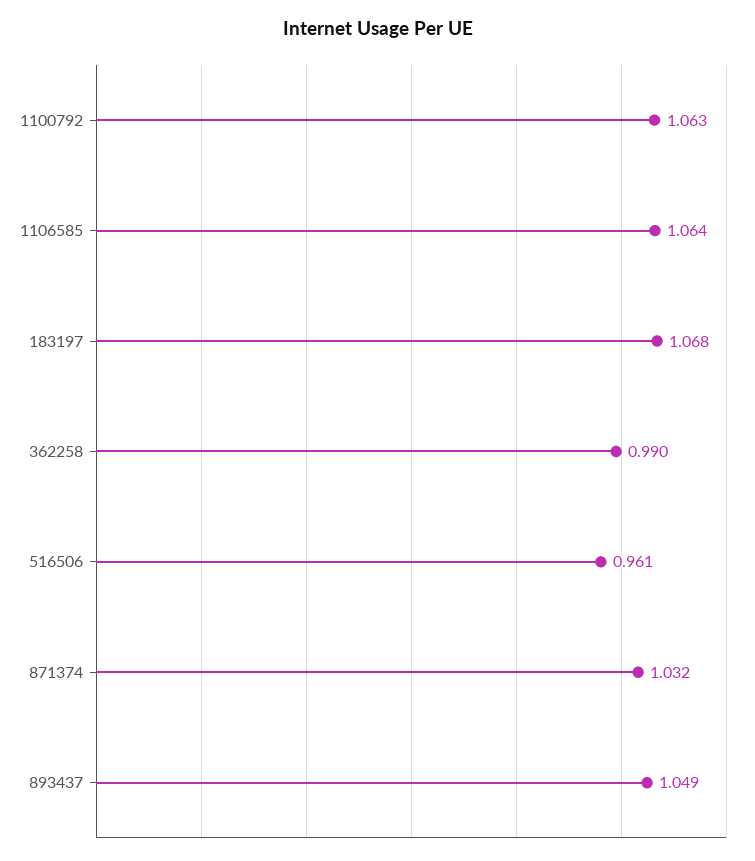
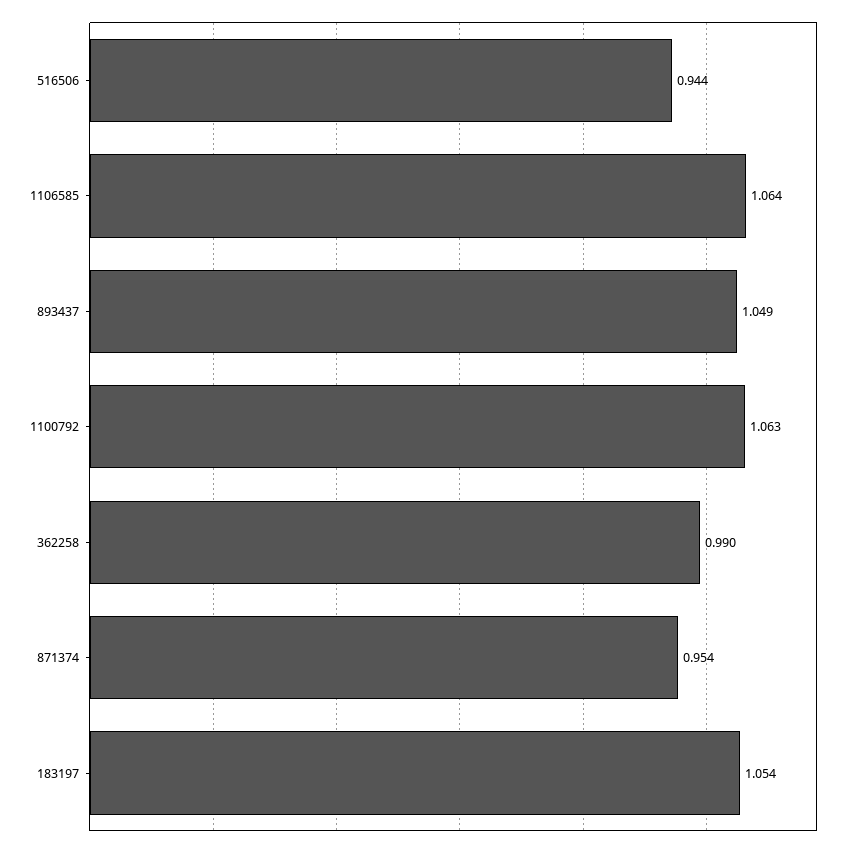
183197: 1.068 -> 1.054
516506: 0.961 -> 0.944
871374: 1.032 -> 0.954

